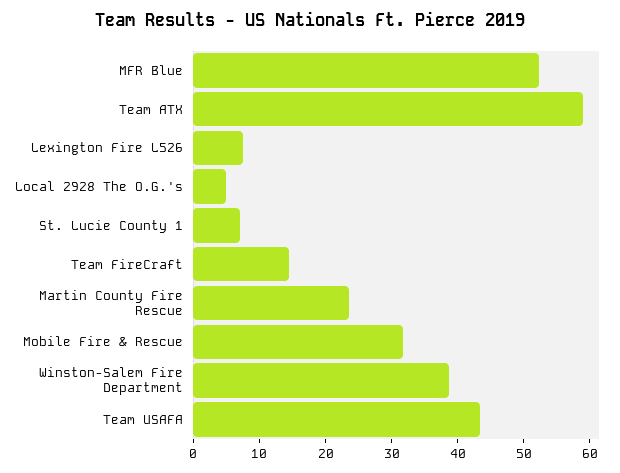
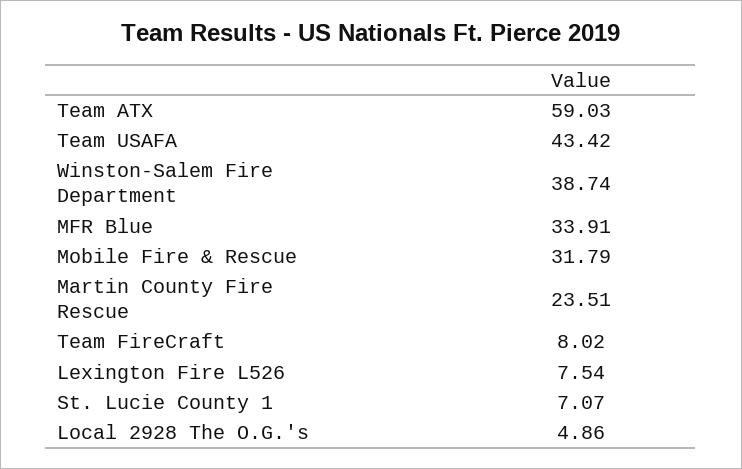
MFR Blue: 52 -> 33.91
Team FireCraft: 14 -> 8.02

